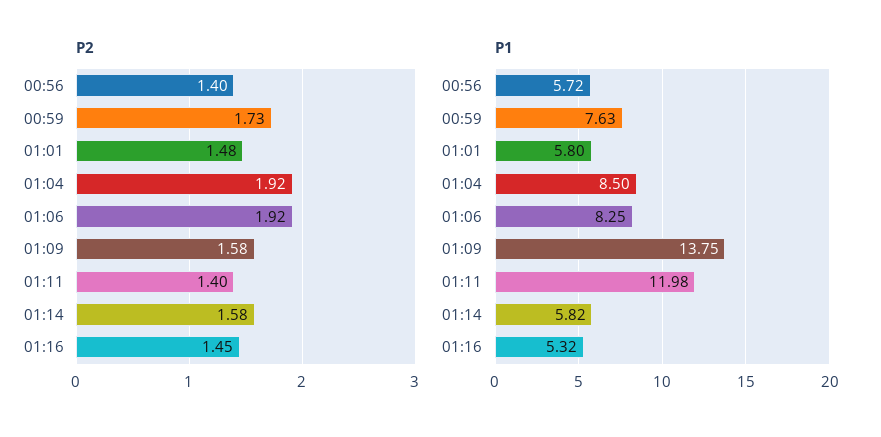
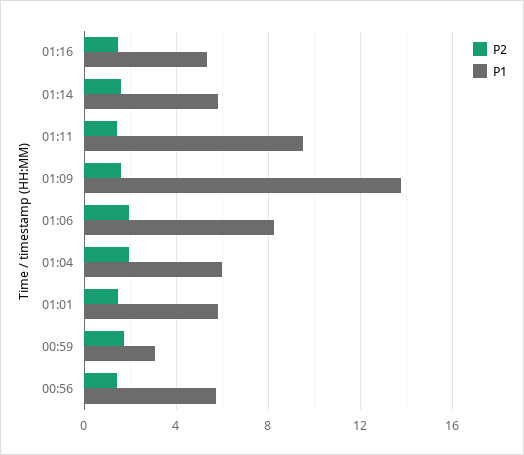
P1, 00:59: 7.63 -> 3
P1, 01:04: 8.5 -> 6
P1, 01:11: 11.98 -> 9.5

